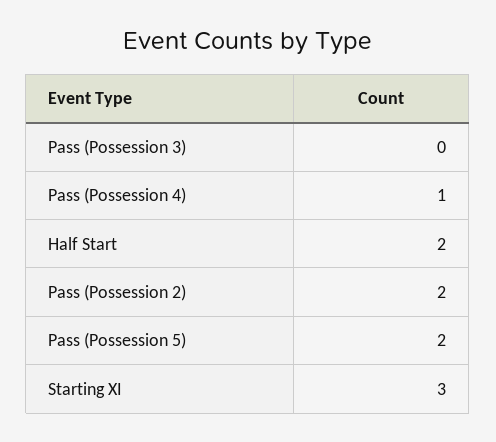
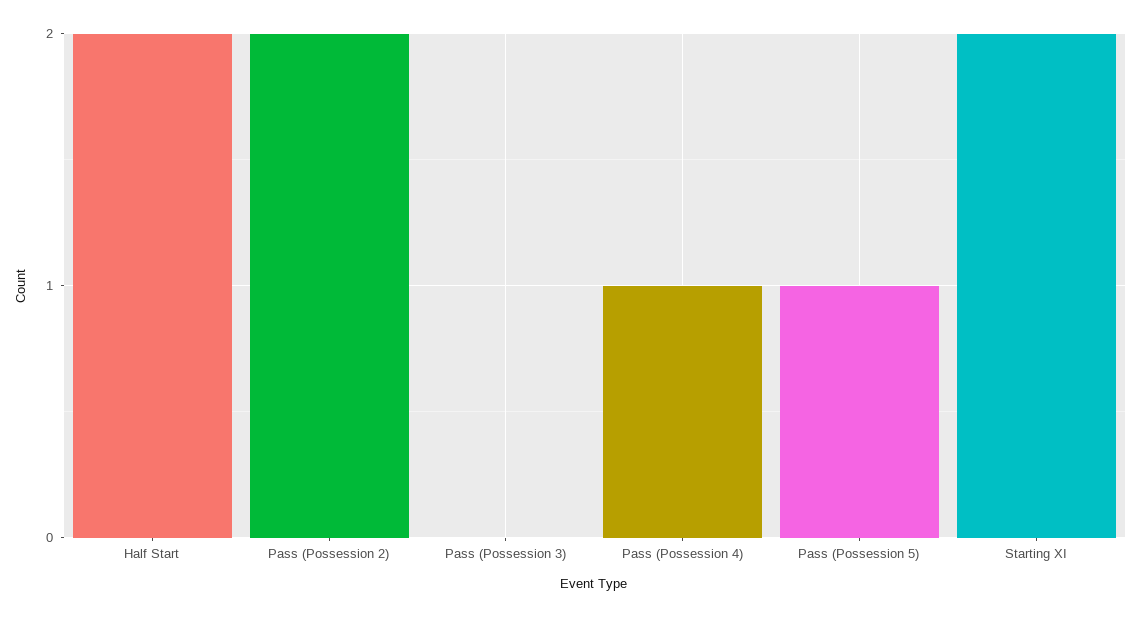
Pass (Possession 5): 2 -> 1
Starting XI: 3 -> 2

